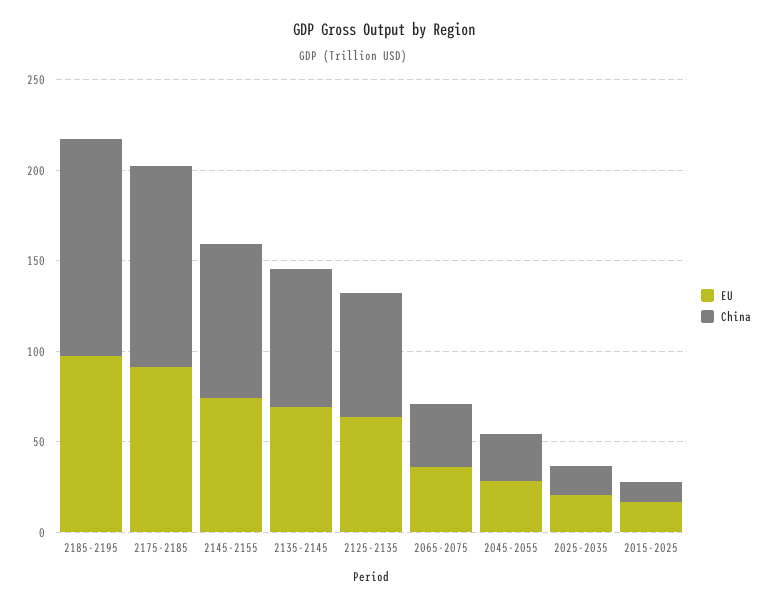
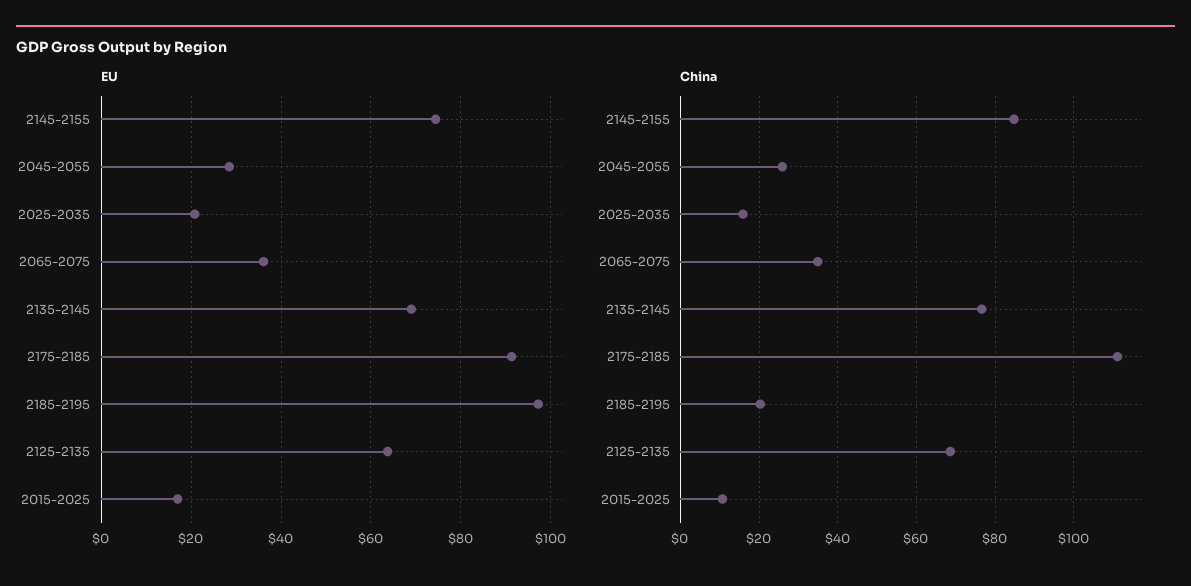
China, 2185-2195: 120 -> 20

